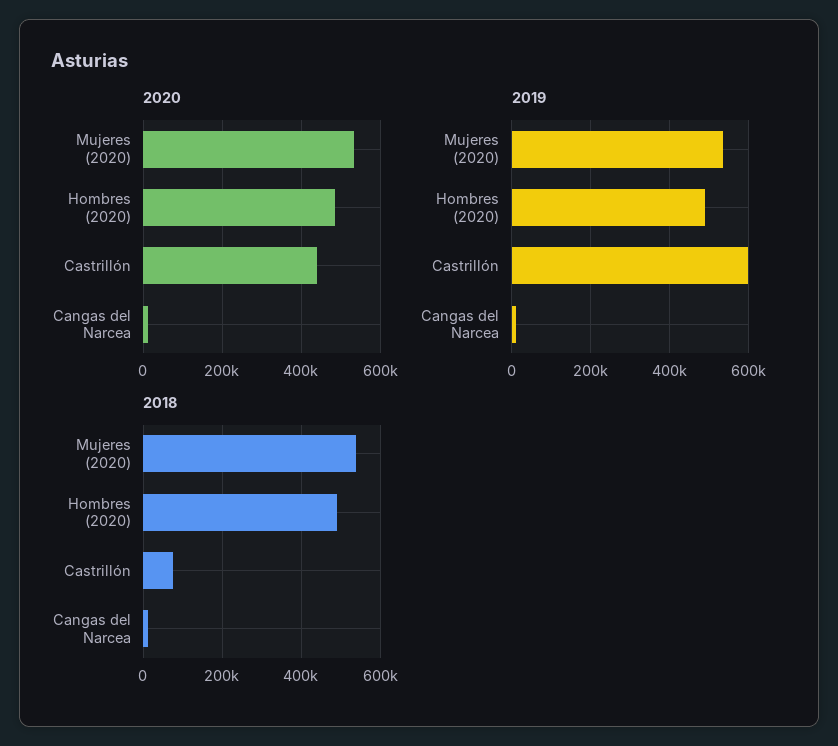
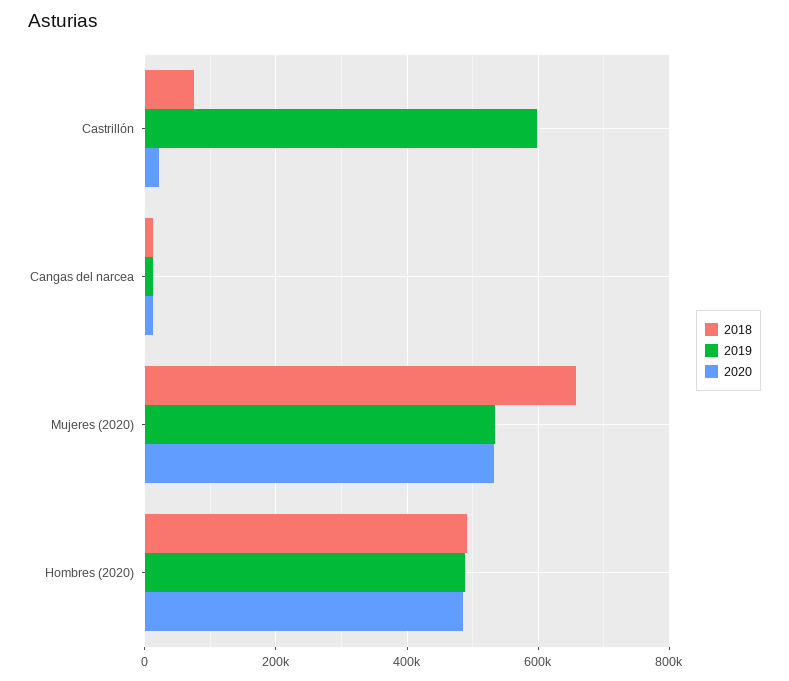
2020, Castrillón: 440000 -> 20000
2018, Mujeres (2020): 540000 -> 660000

